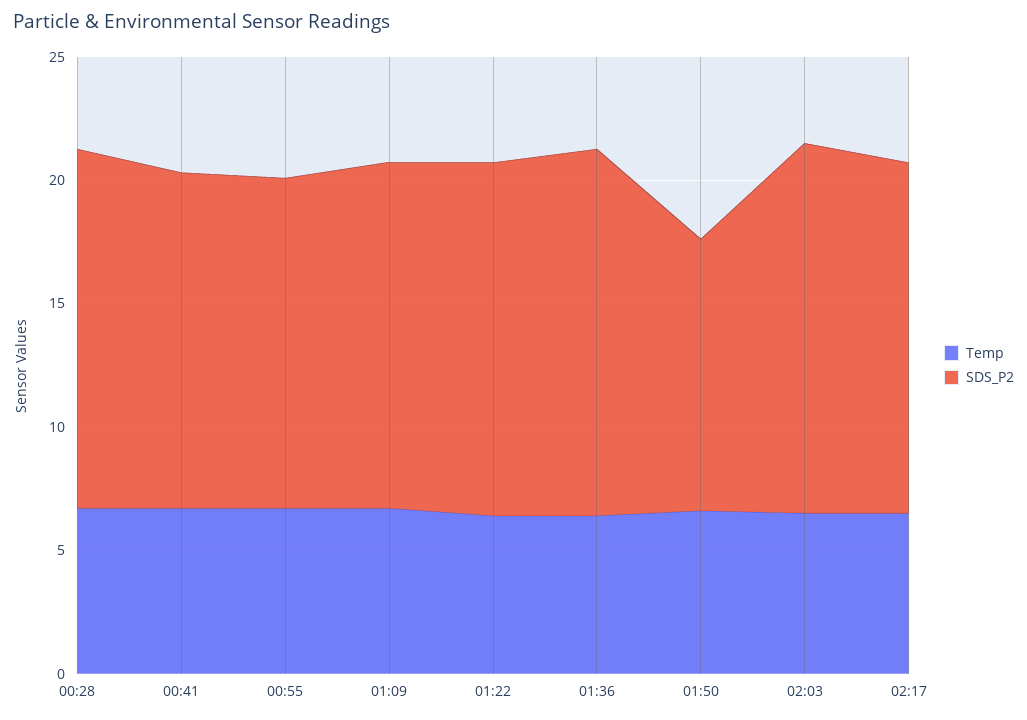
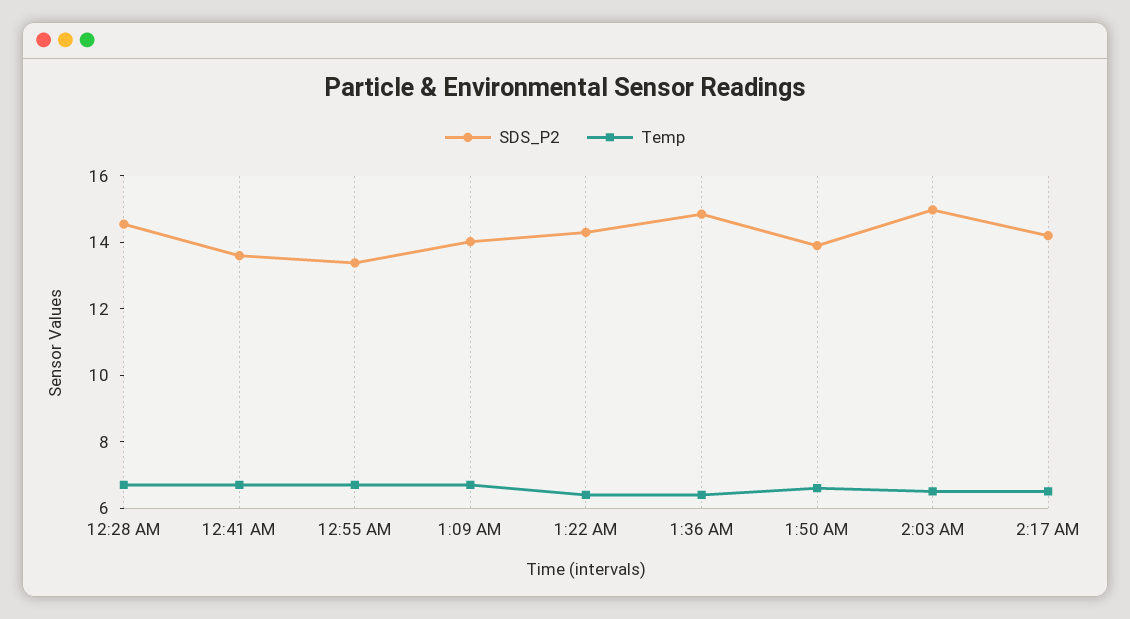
SDS_P2, 01:50: 11 -> 14

